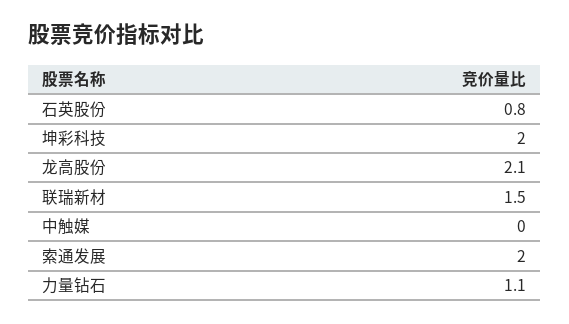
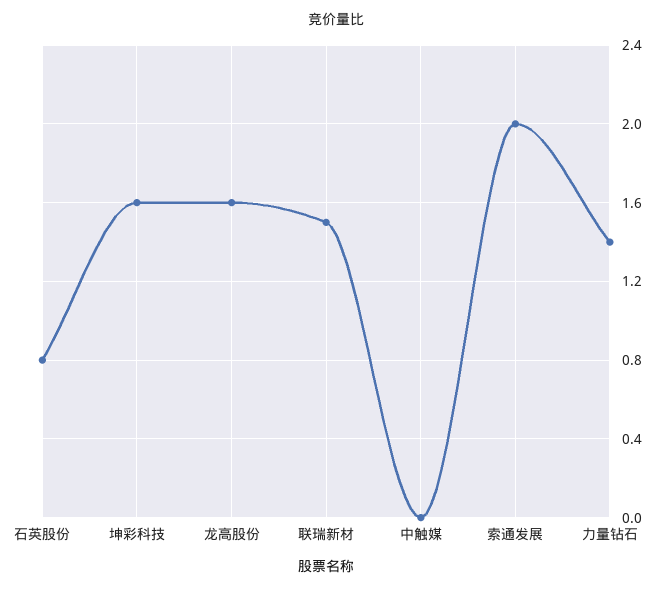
坤彩科技: 2 -> 1.6
龙高股份: 2.1 -> 1.6
力量钻石: 1.1 -> 1.4

